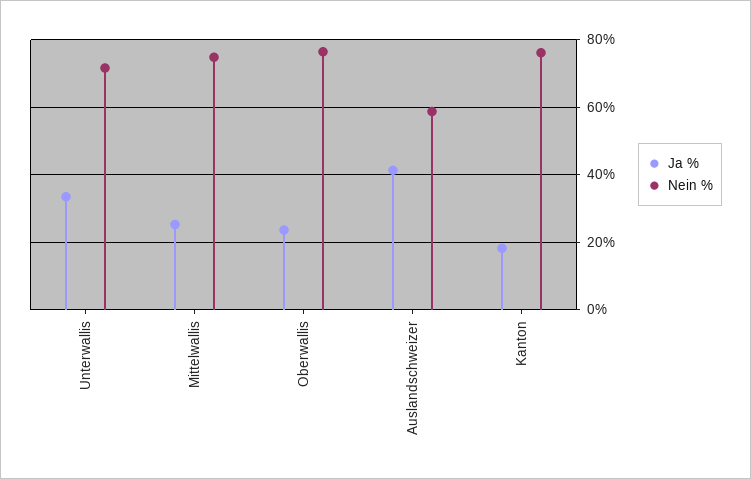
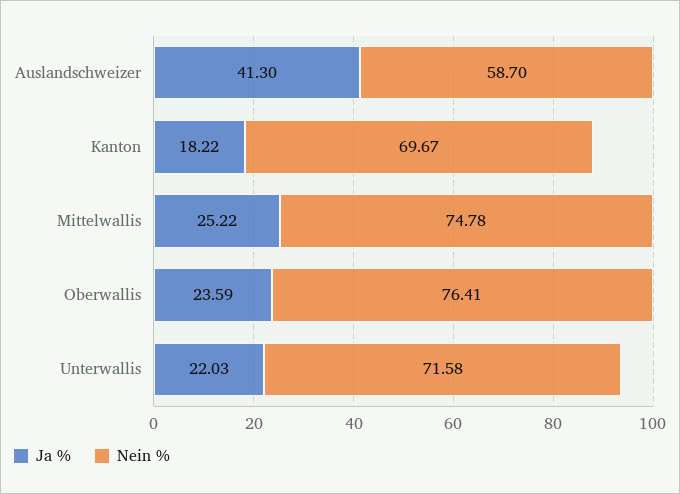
Ja %, Unterwallis: 34 -> 22.03
Nein %, Kanton: 76 -> 69.67

